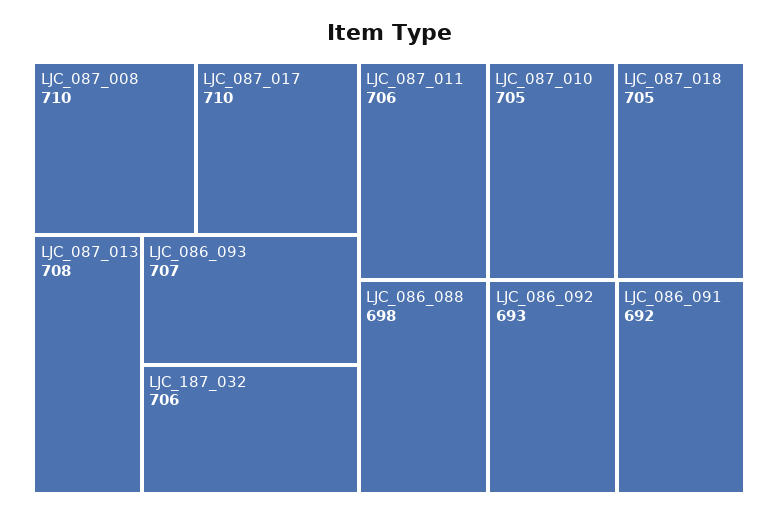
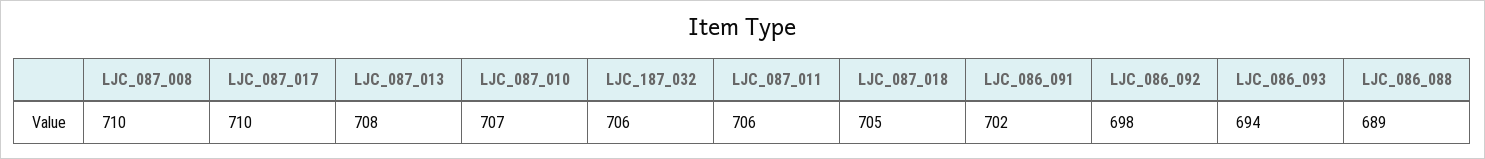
LJC_086_093: 707 -> 694
LJC_087_010: 705 -> 707
LJC_086_088: 698 -> 689
LJC_086_092: 693 -> 698
LJC_086_091: 692 -> 702

